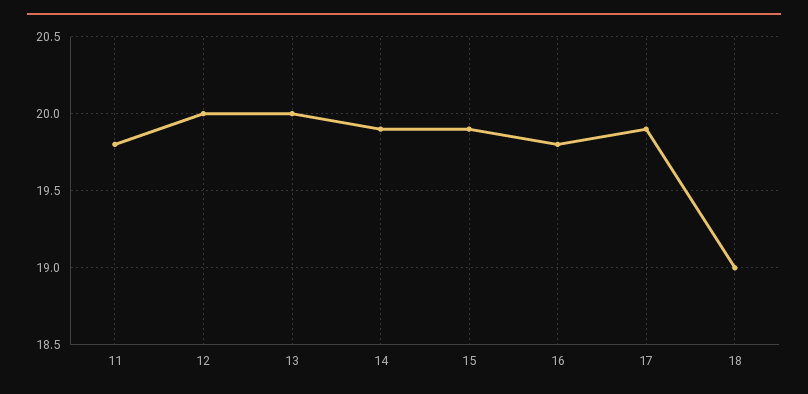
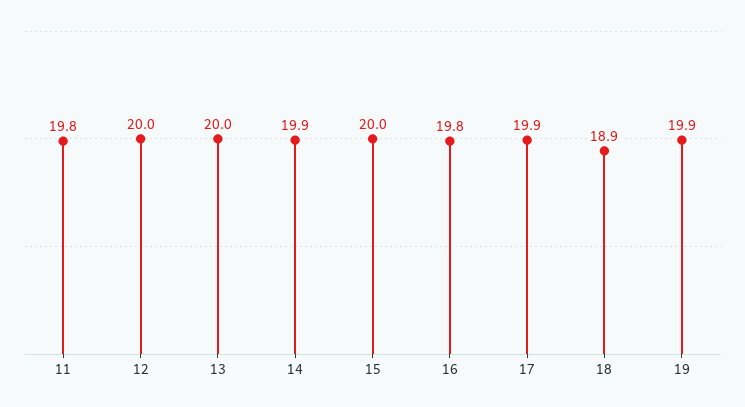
15: 19.9 -> 20
18: 19 -> 18.9
19: none -> 19.9

